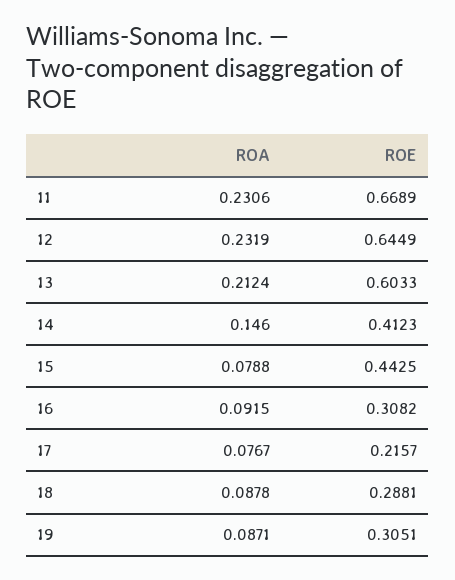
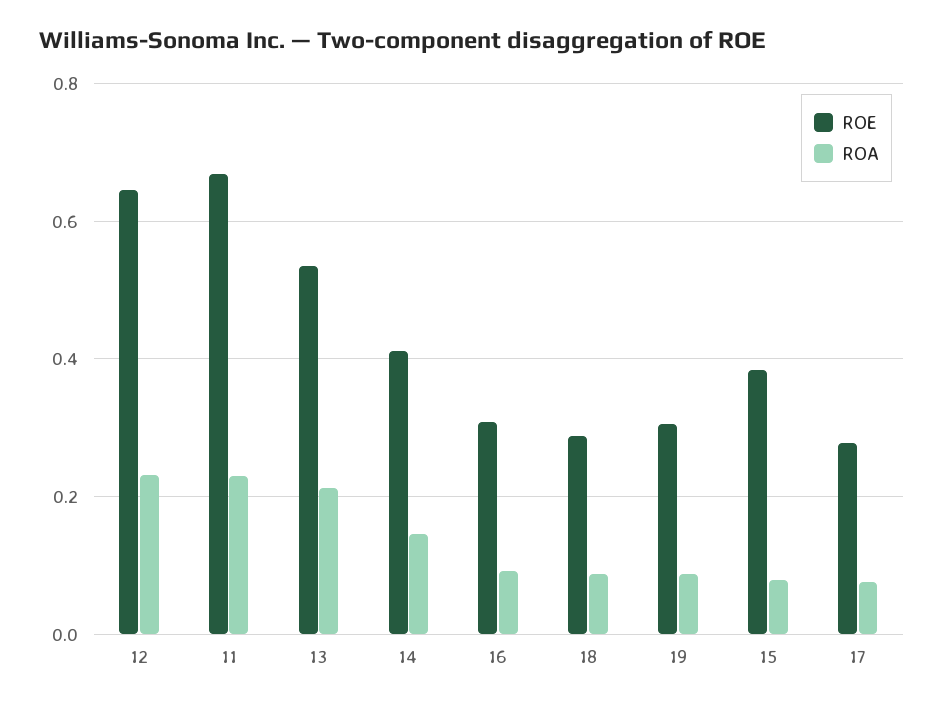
ROE, 13: 0.6033 -> 0.54
ROE, 15: 0.4425 -> 0.38
ROE, 17: 0.2157 -> 0.28

